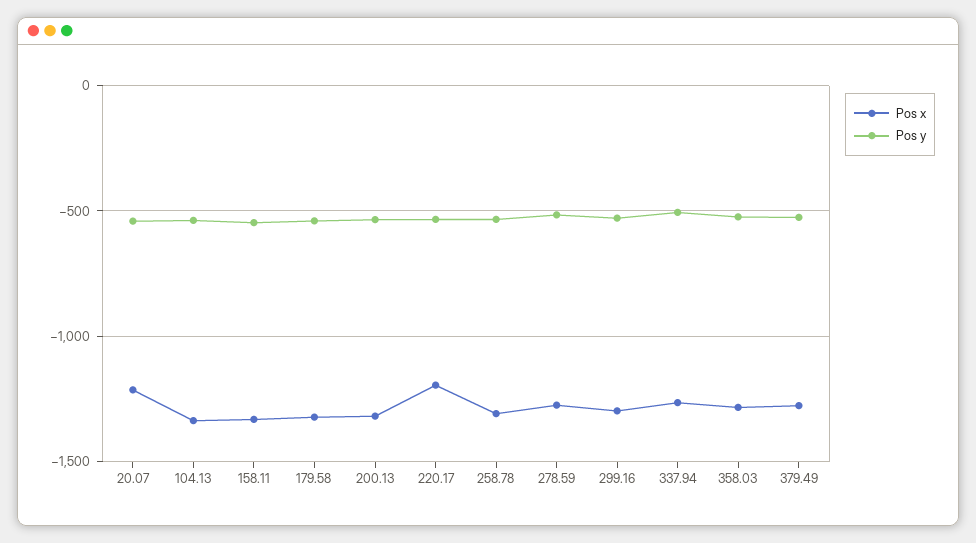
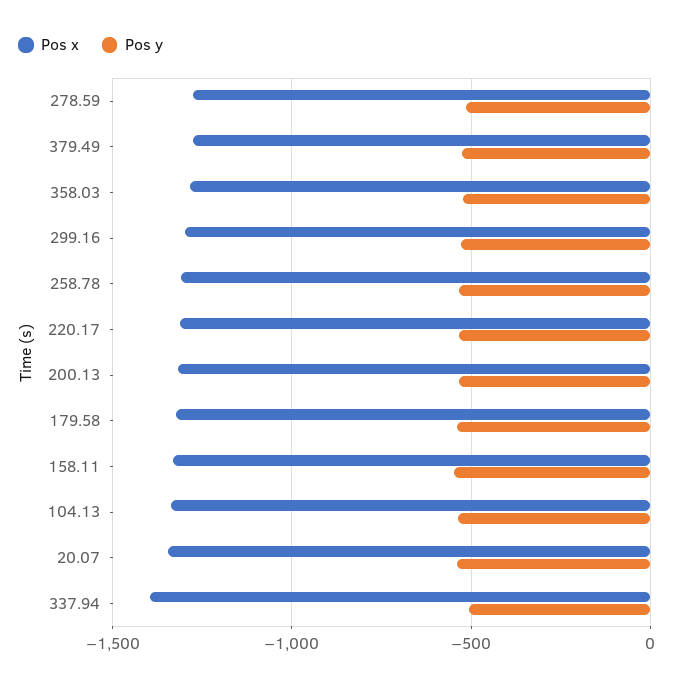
Pos x, 20.07: -1200 -> -1350
Pos x, 220.17: -1200 -> -1300
Pos x, 337.94: -1250 -> -1400

